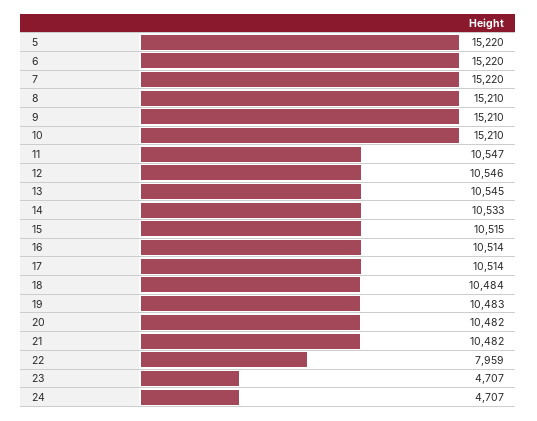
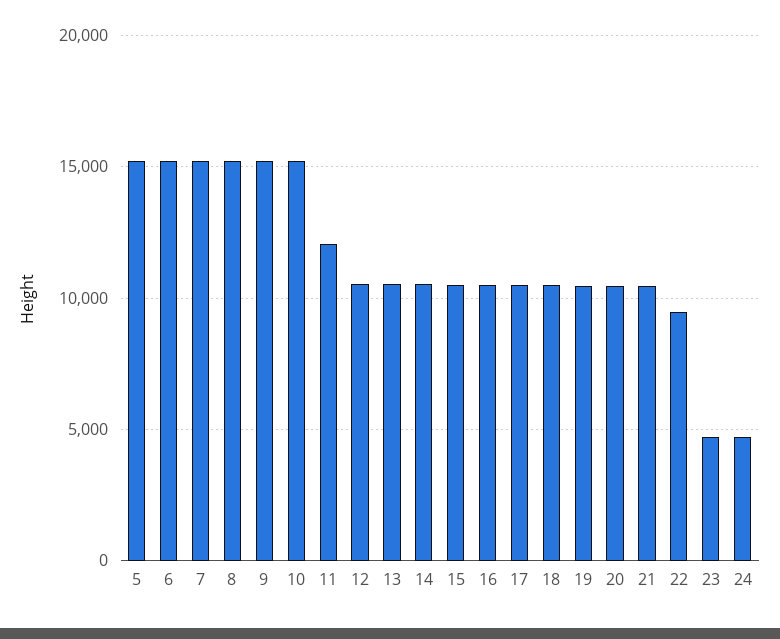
11: 10547 -> 12000
22: 7959 -> 9500

